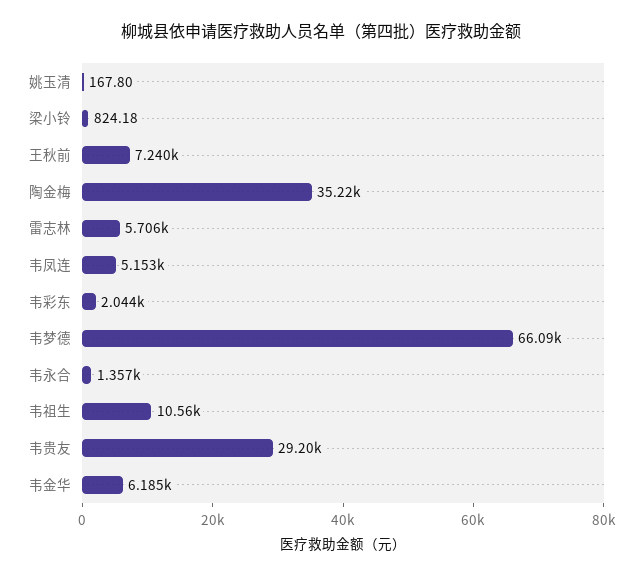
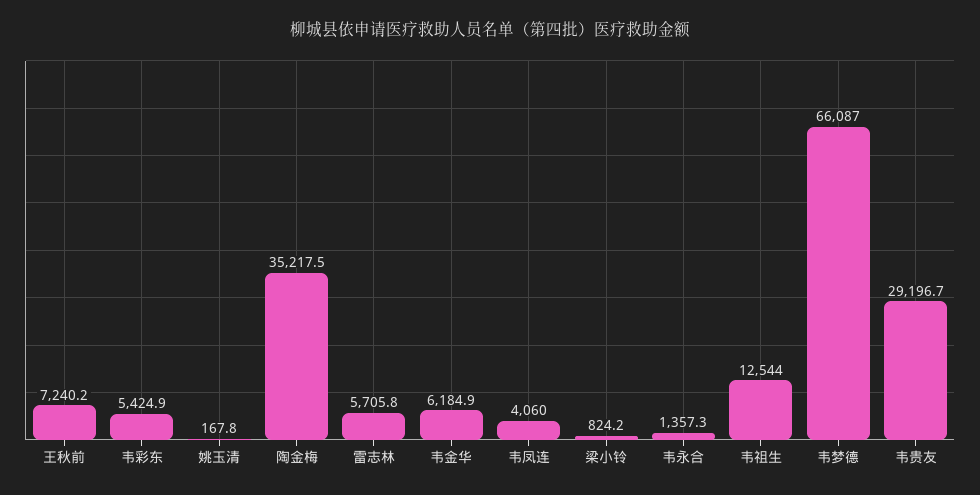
韦凤连: 5153 -> 4060
韦彩东: 2044 -> 5424.9
韦祖生: 10560 -> 12544

